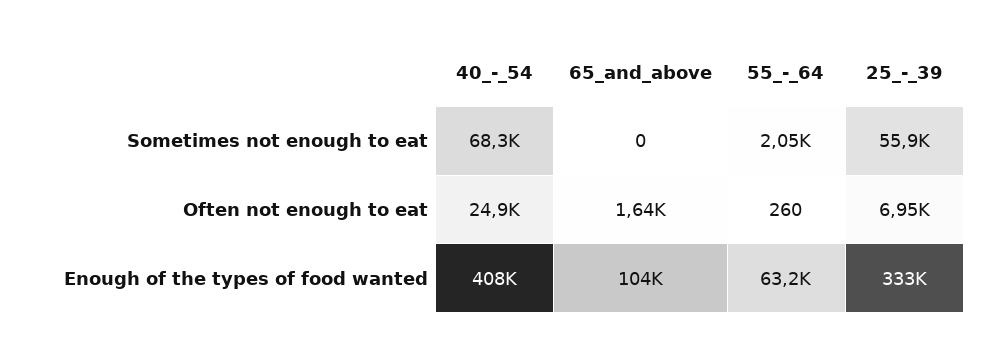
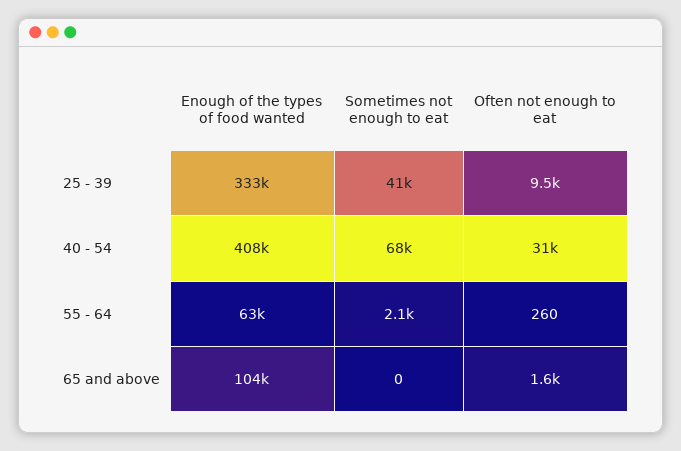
25_-_39, Sometimes not enough to eat: 55900 -> 41000
40_-_54, Often not enough to eat: 24900 -> 31000
25_-_39, Often not enough to eat: 6950 -> 9500

